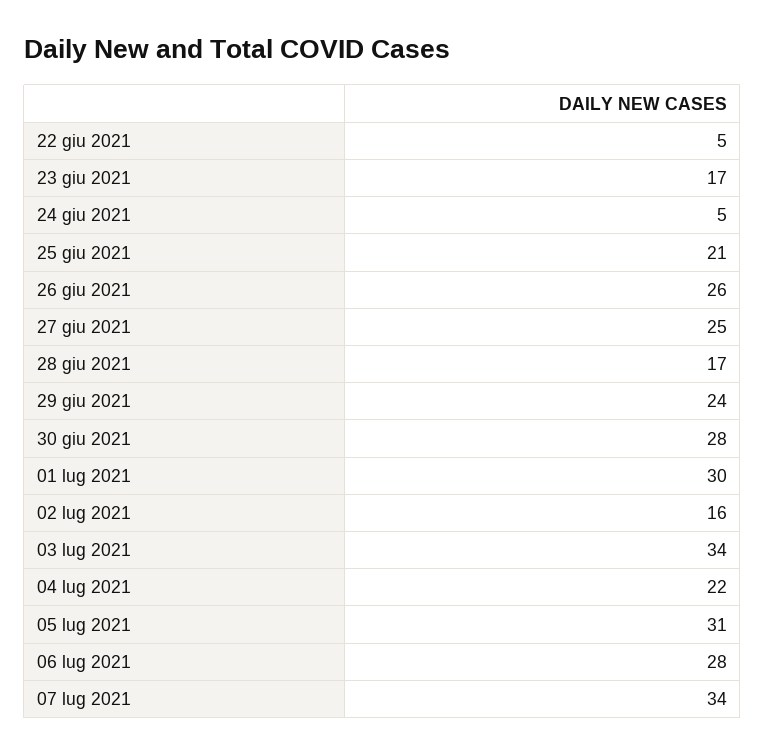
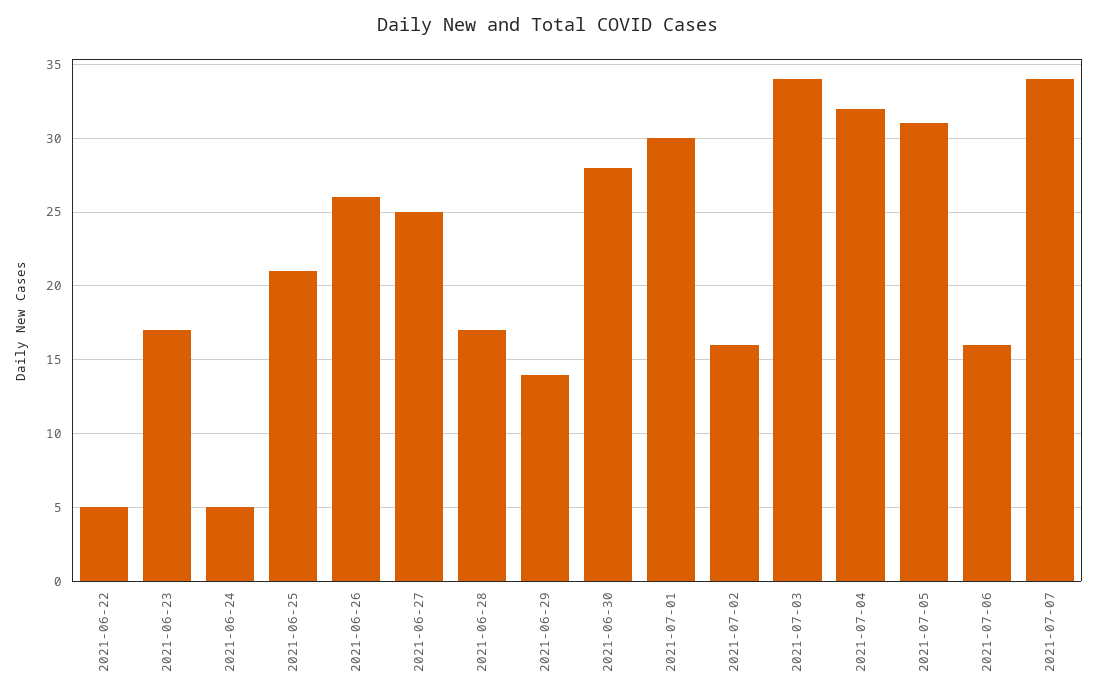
29 giu 2021: 24 -> 14
04 lug 2021: 22 -> 32
06 lug 2021: 28 -> 16

